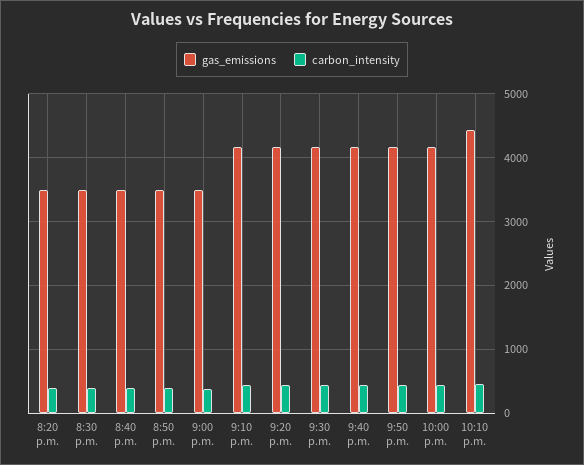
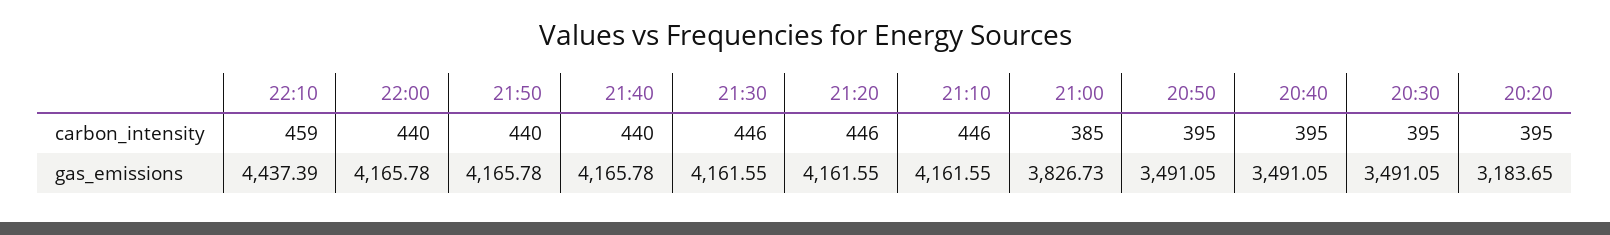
gas_emissions, 8:20 p.m.: 3500 -> 3183.65
gas_emissions, 9:00 p.m.: 3500 -> 3826.73

